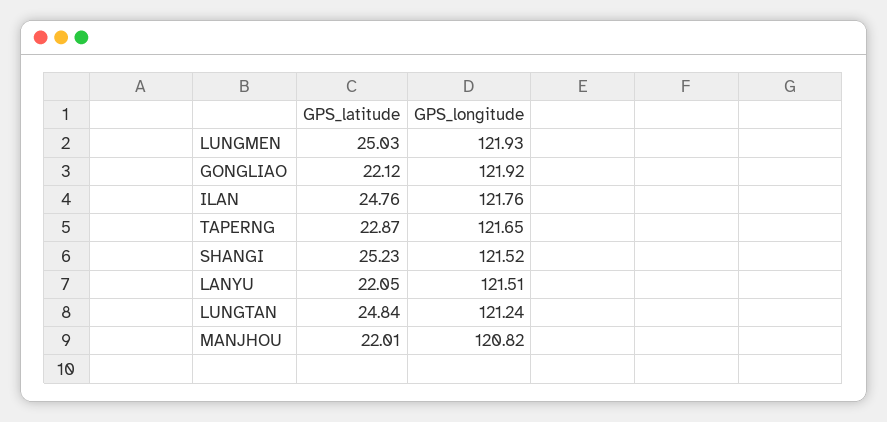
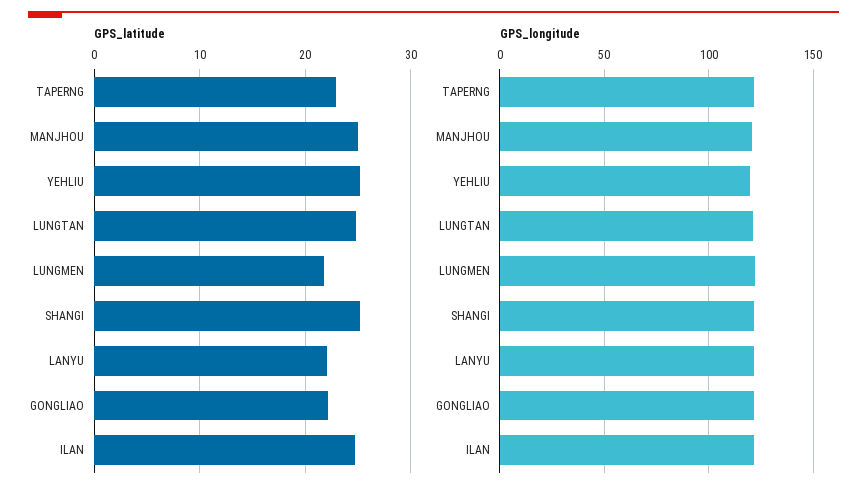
GPS_latitude, LUNGMEN: 25.03 -> 22
GPS_latitude, MANJHOU: 22.01 -> 25
GPS_latitude, YEHLIU: none -> 25
GPS_longitude, YEHLIU: none -> 120

